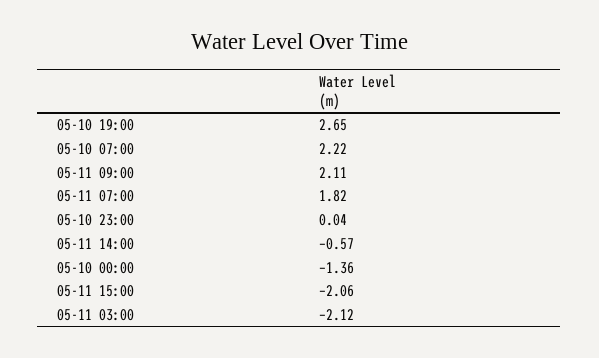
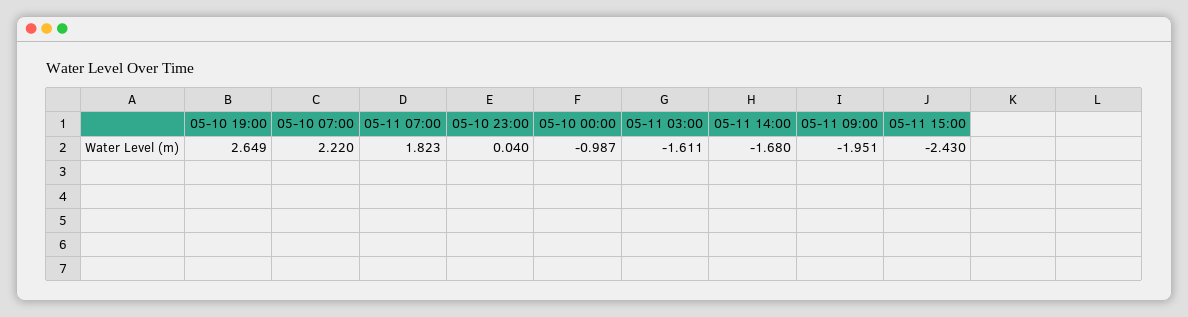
05-11 09:00: 2.11 -> -1.951
05-11 14:00: -0.57 -> -1.68
05-10 00:00: -1.36 -> -0.987
05-11 15:00: -2.06 -> -2.43
05-11 03:00: -2.12 -> -1.611

